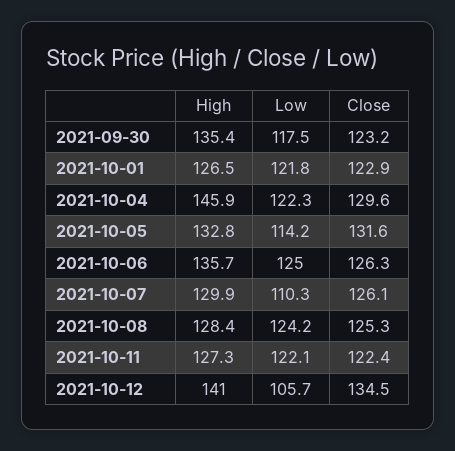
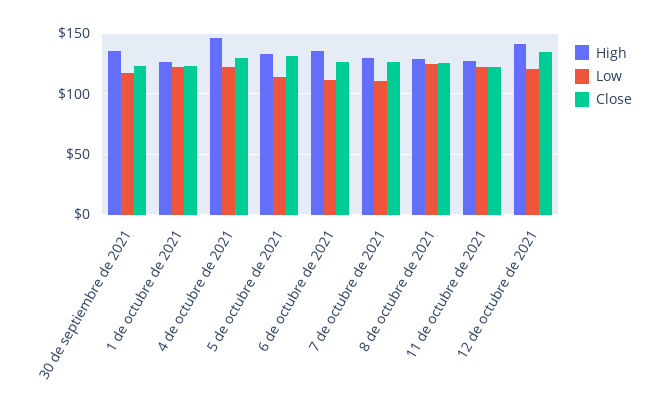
Low, 2021-10-06: 125 -> 110
Low, 2021-10-12: 105.7 -> 120

